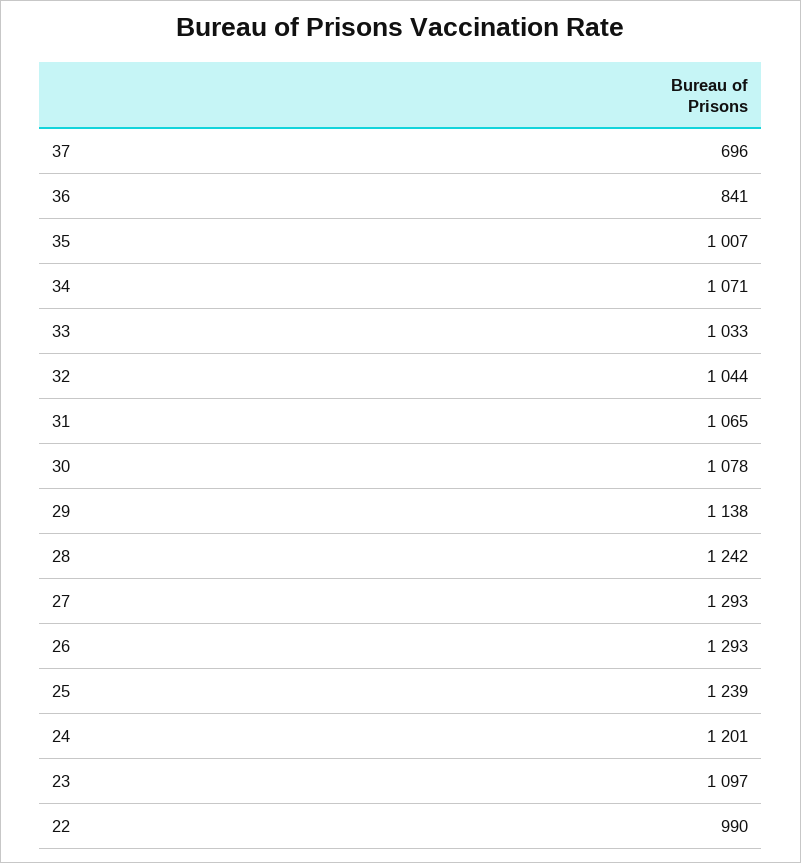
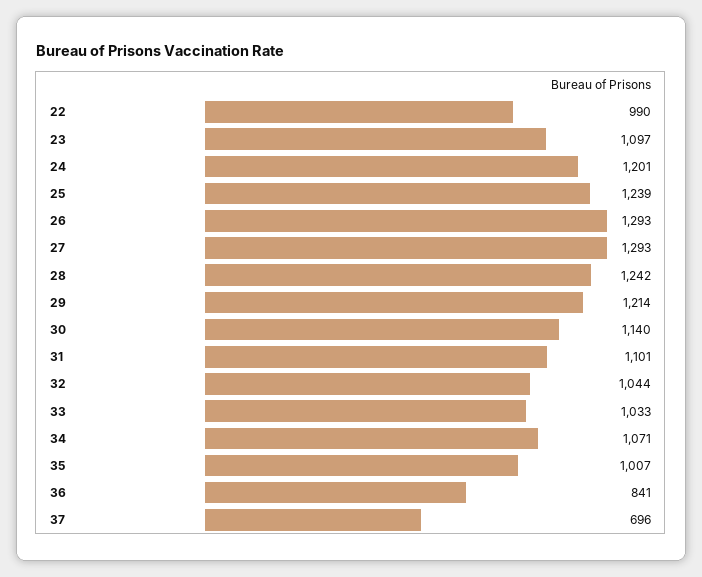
31: 1065 -> 1101
30: 1078 -> 1140
29: 1138 -> 1214

